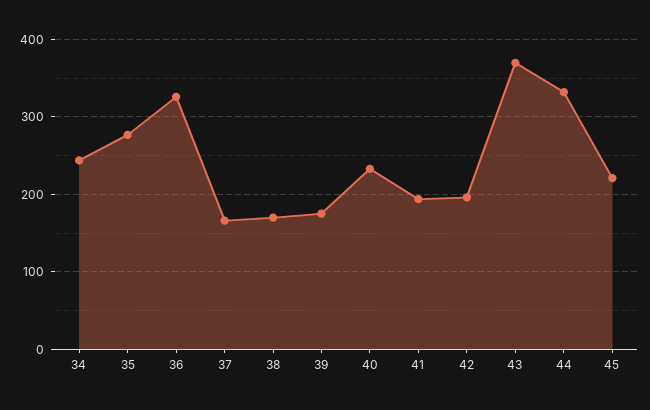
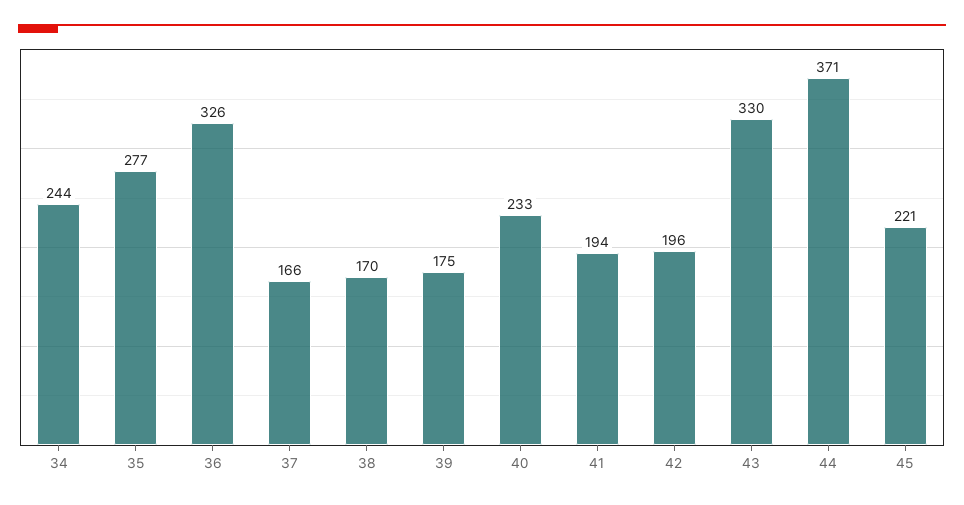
43: 370 -> 330
44: 330 -> 371

